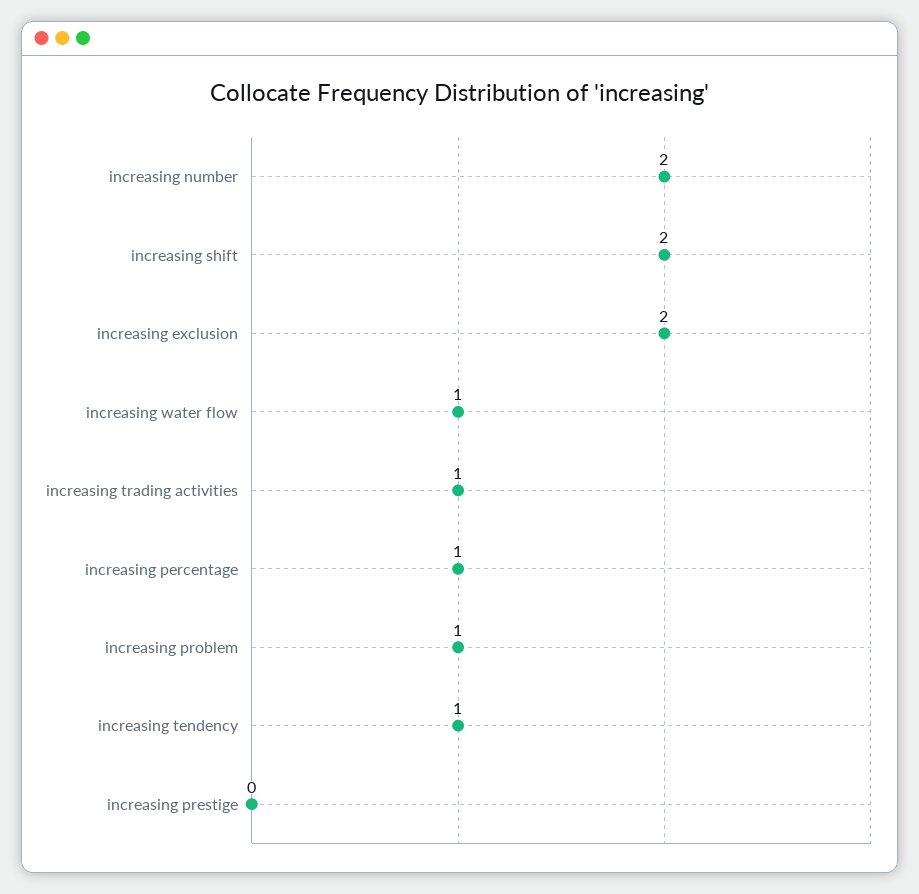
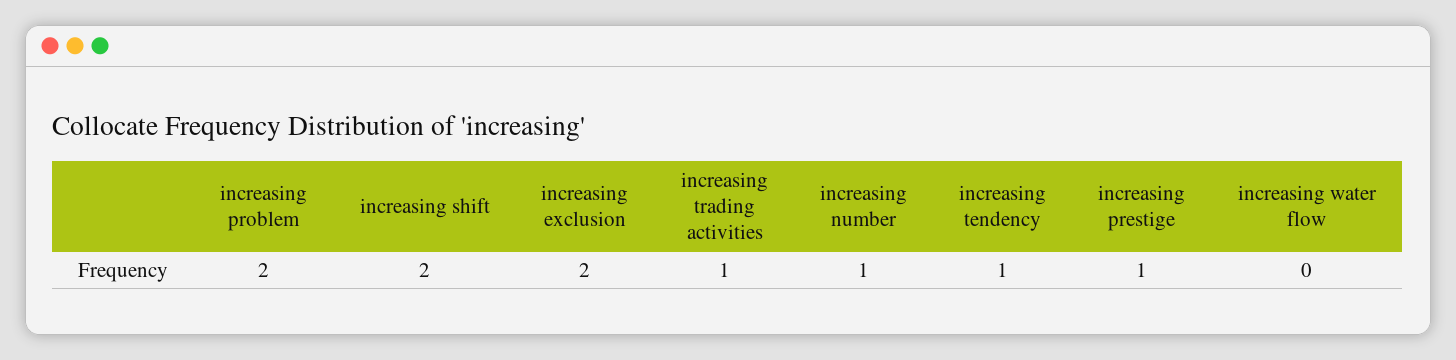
increasing number: 2 -> 1
increasing water flow: 1 -> 0
increasing percentage: 1 -> none
increasing problem: 1 -> 2
increasing prestige: 0 -> 1

